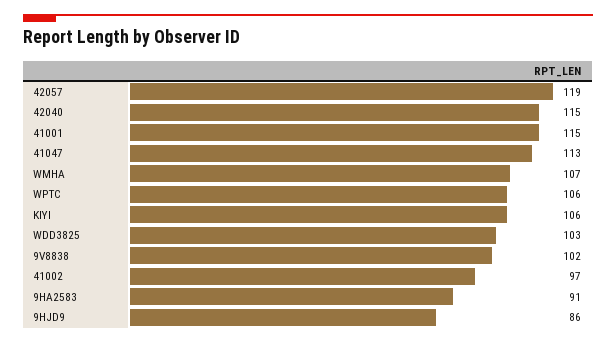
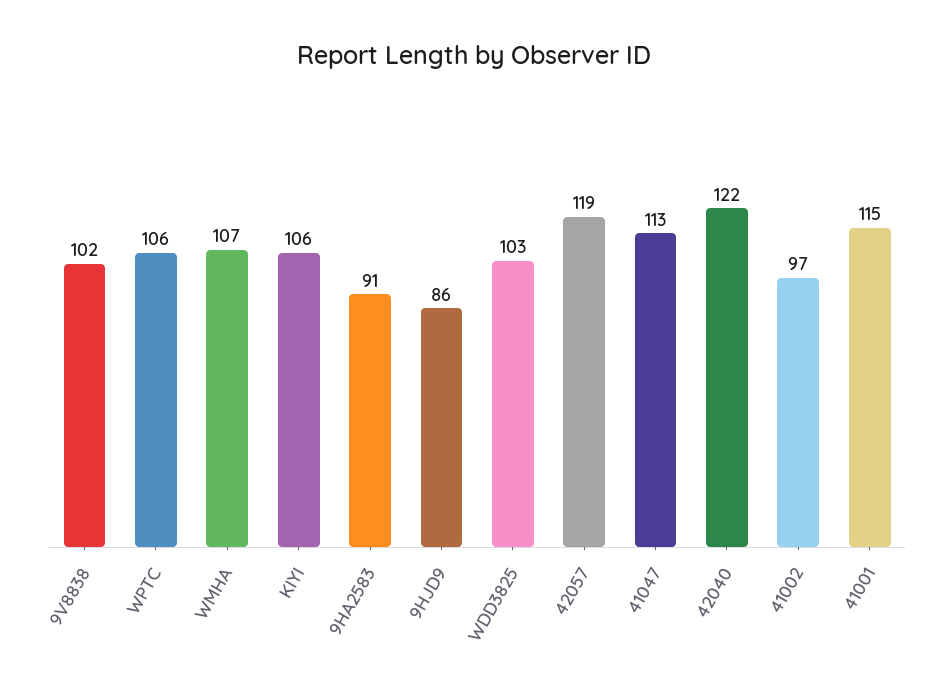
42040: 115 -> 122

